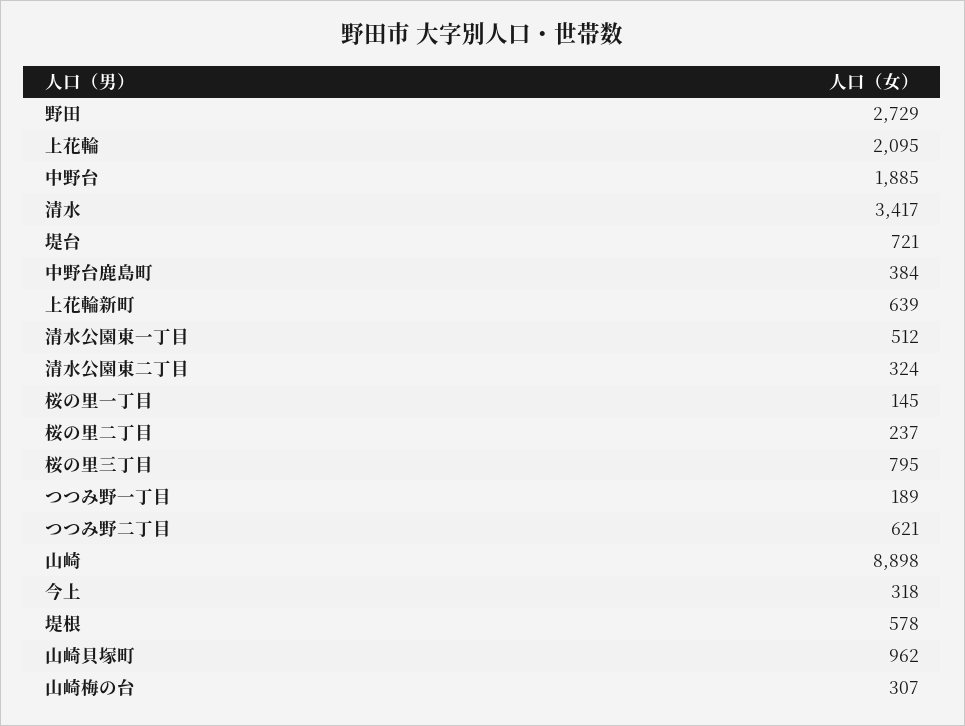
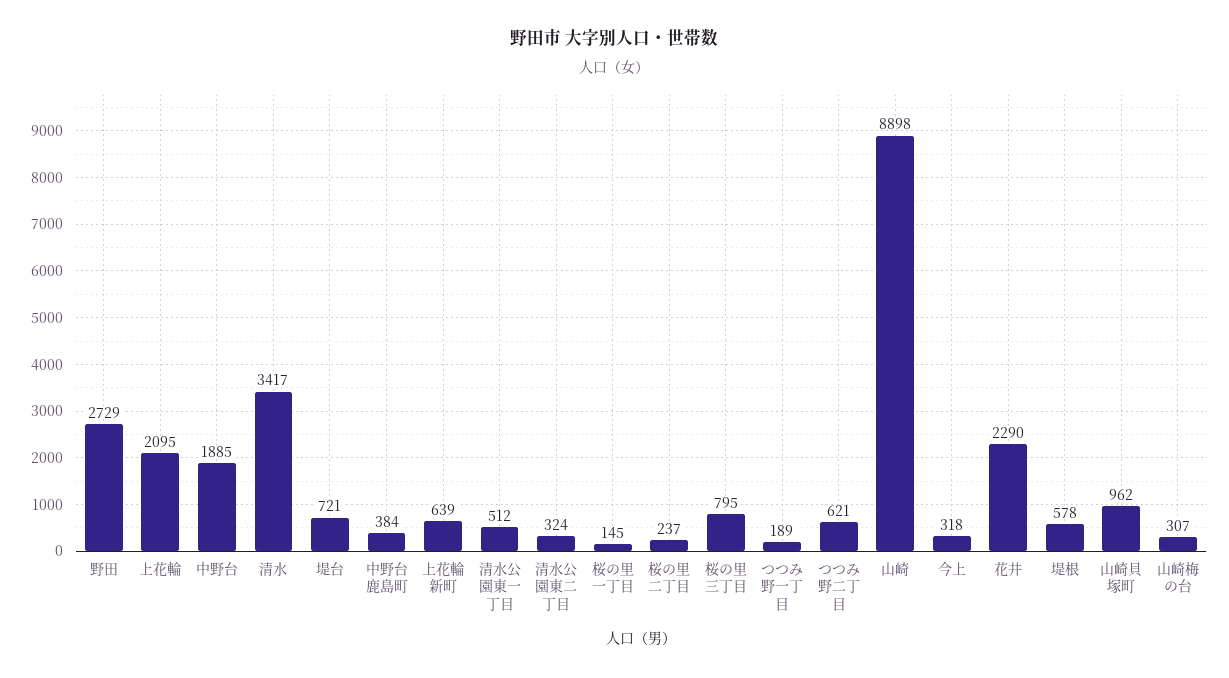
花井: none -> 2290

